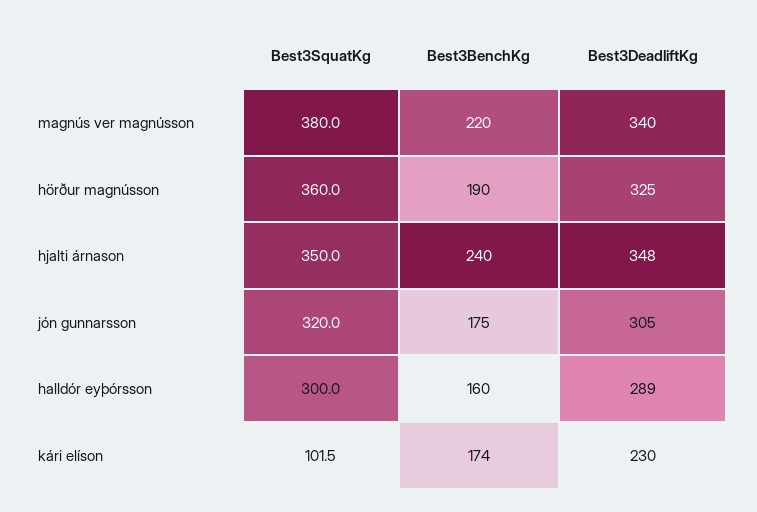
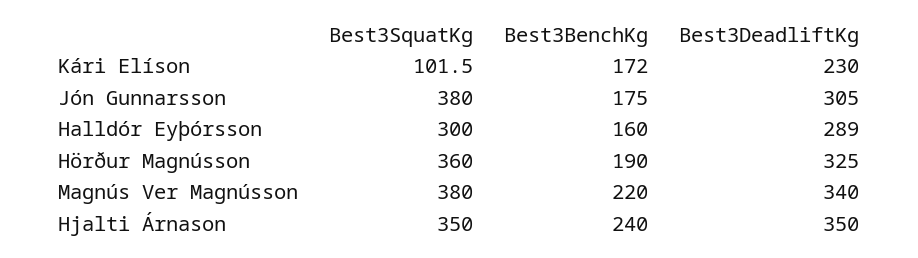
Best3DeadliftKg, hjalti árnason: 348 -> 350
Best3SquatKg, jón gunnarsson: 320 -> 380
Best3BenchKg, kári elíson: 174 -> 172

